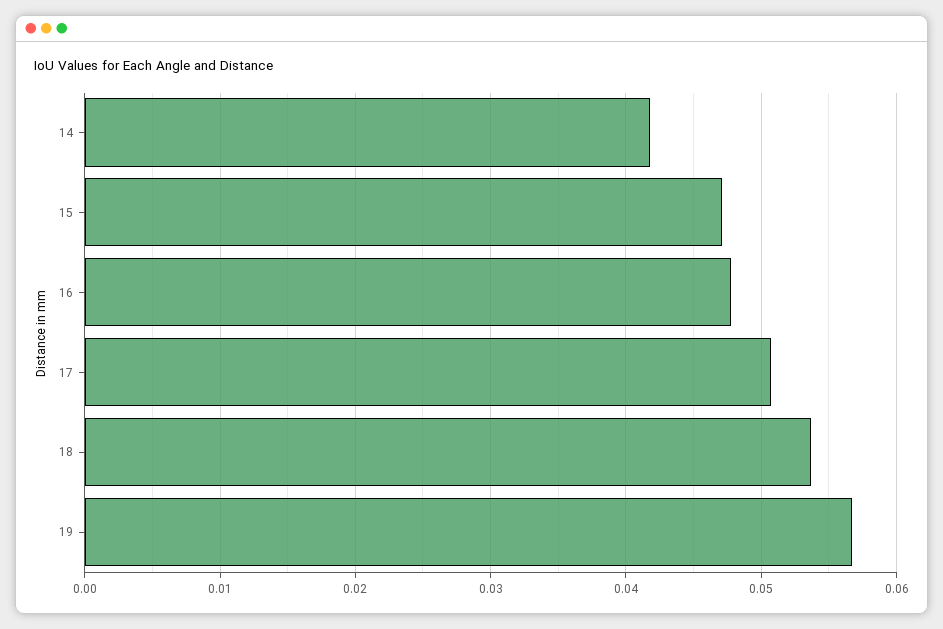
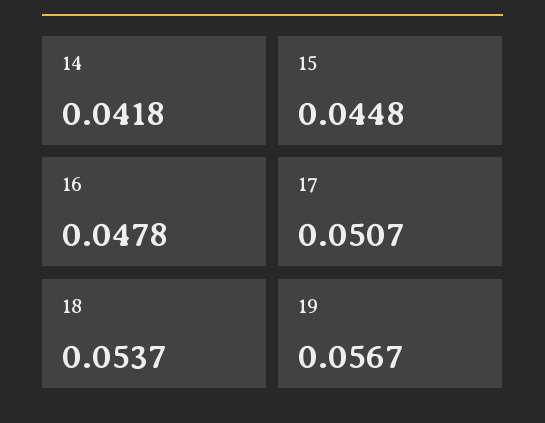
15: 0.047 -> 0.0448

